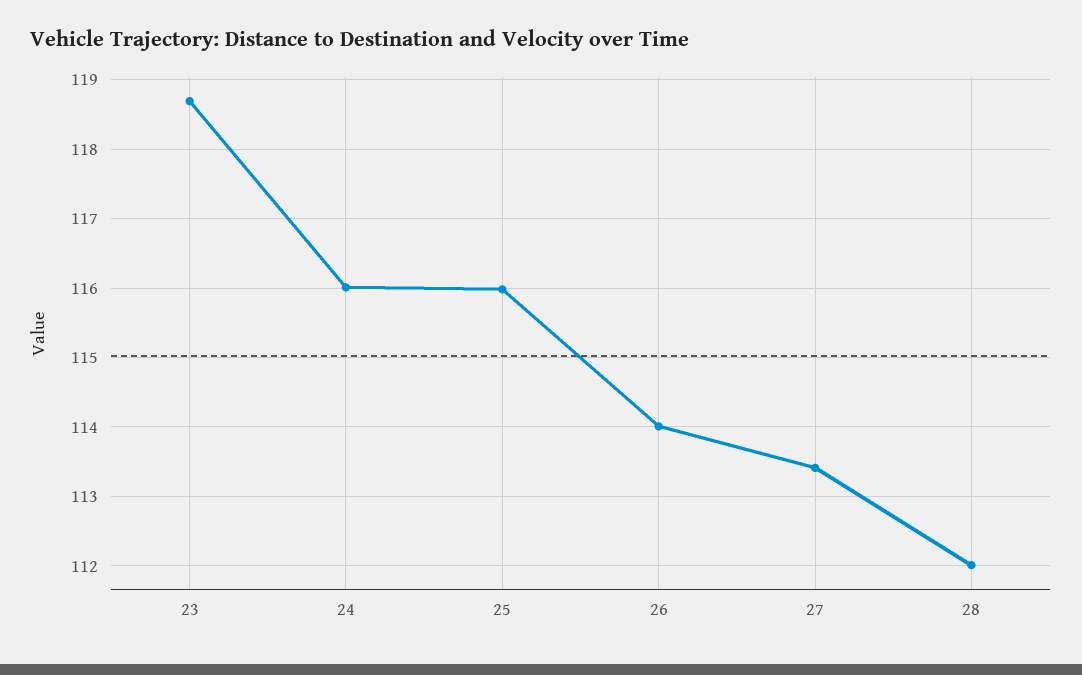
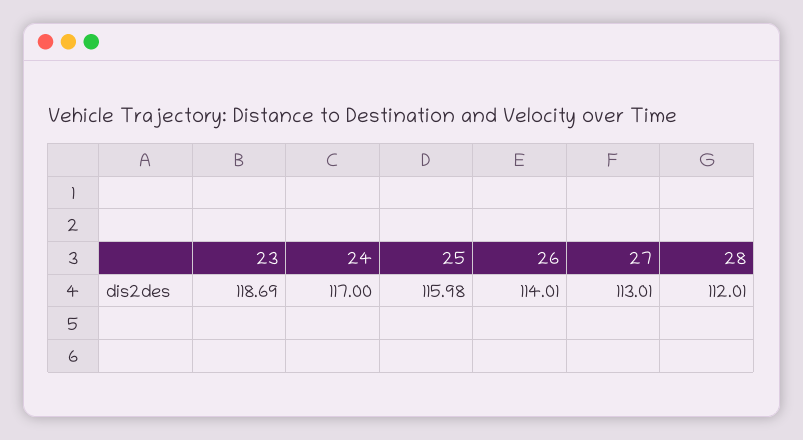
24: 116 -> 117
27: 113.4 -> 113.01

